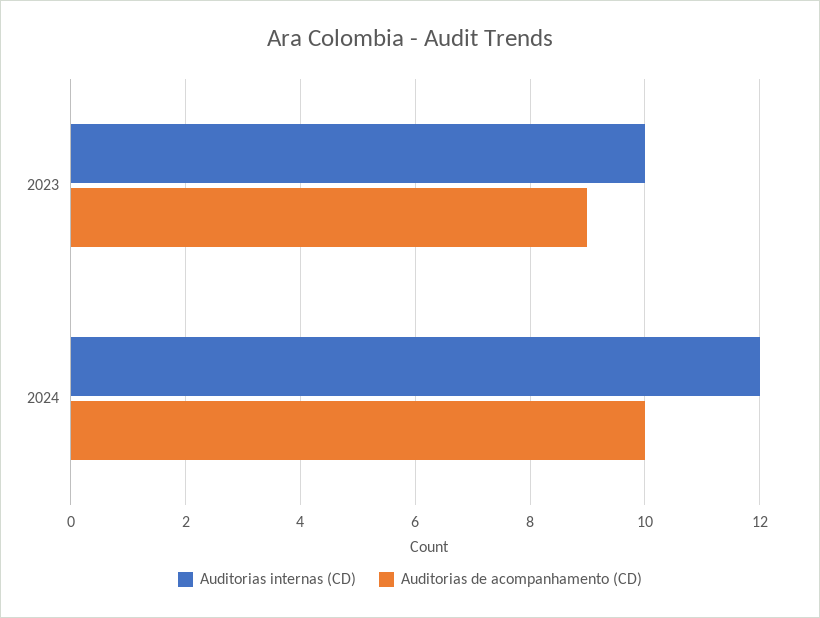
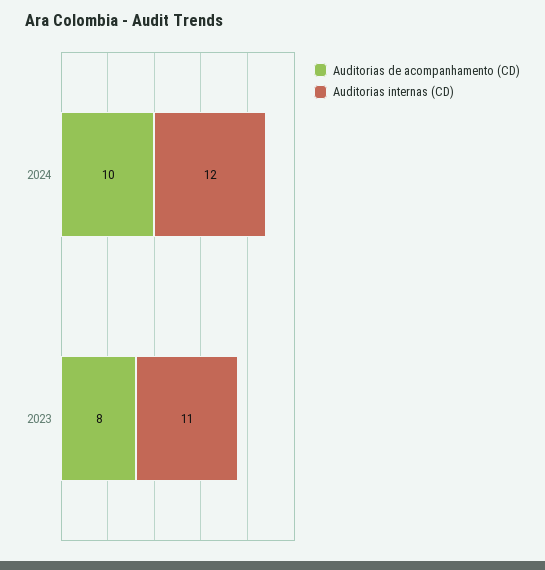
Auditorias internas (CD), 2023: 10 -> 11
Auditorias de acompanhamento (CD), 2023: 9 -> 8

